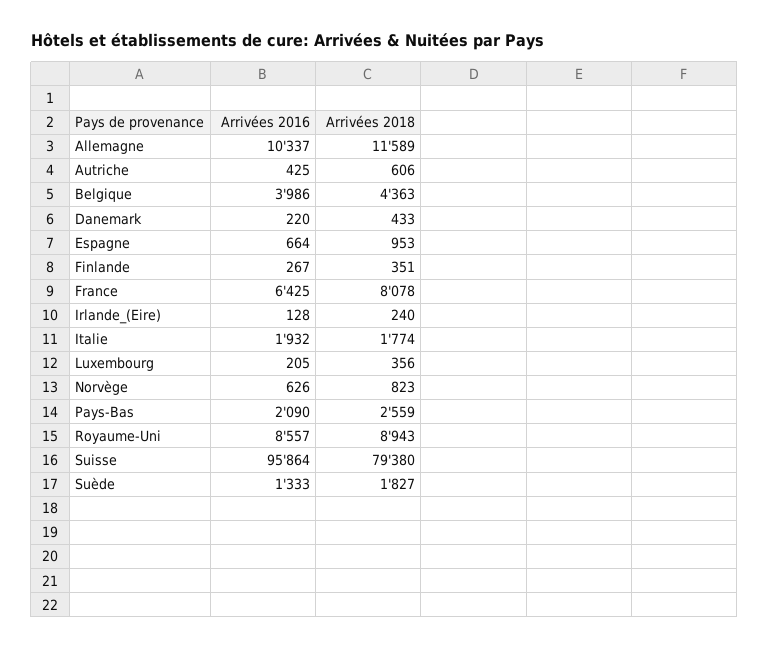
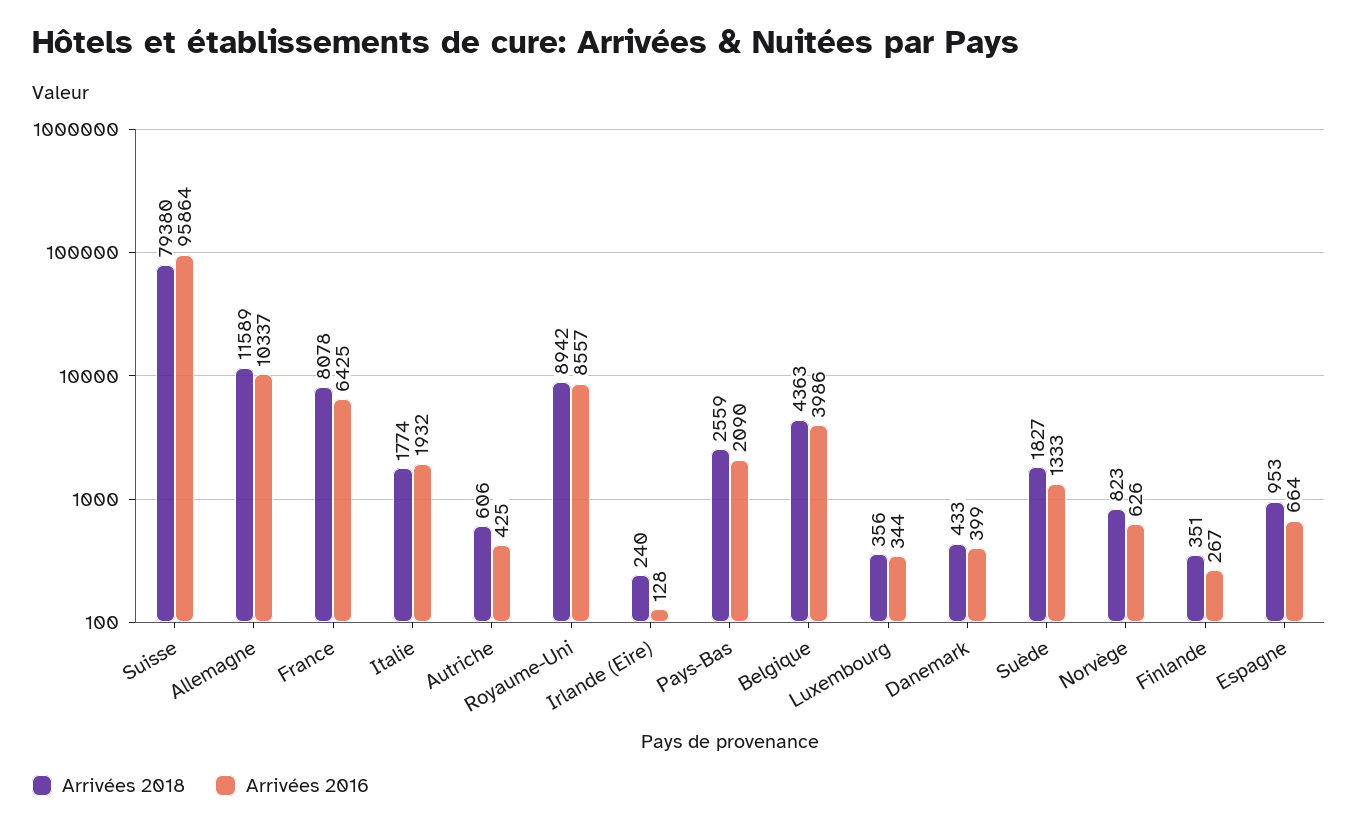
Arrivées 2016, Danemark: 220 -> 399
Arrivées 2016, Luxembourg: 205 -> 344
Arrivées 2018, Royaume-Uni: 8943 -> 8942

